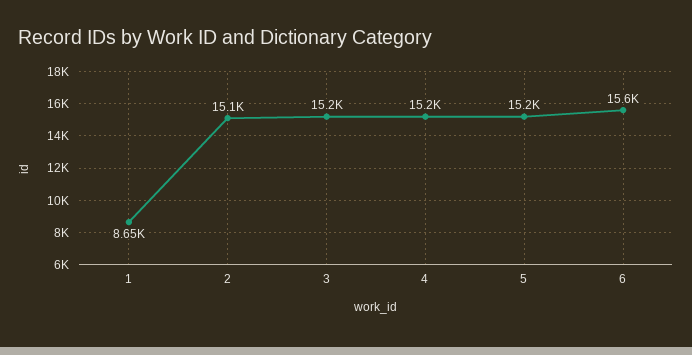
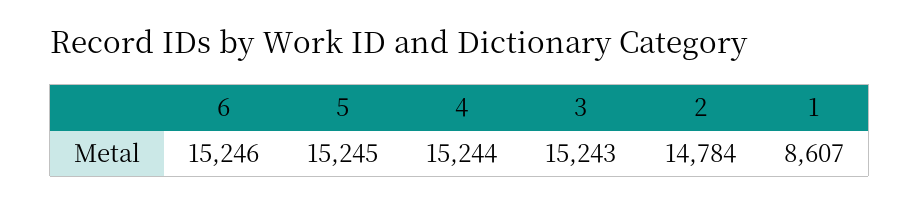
1: 8650 -> 8607
2: 15100 -> 14784
6: 15600 -> 15246

